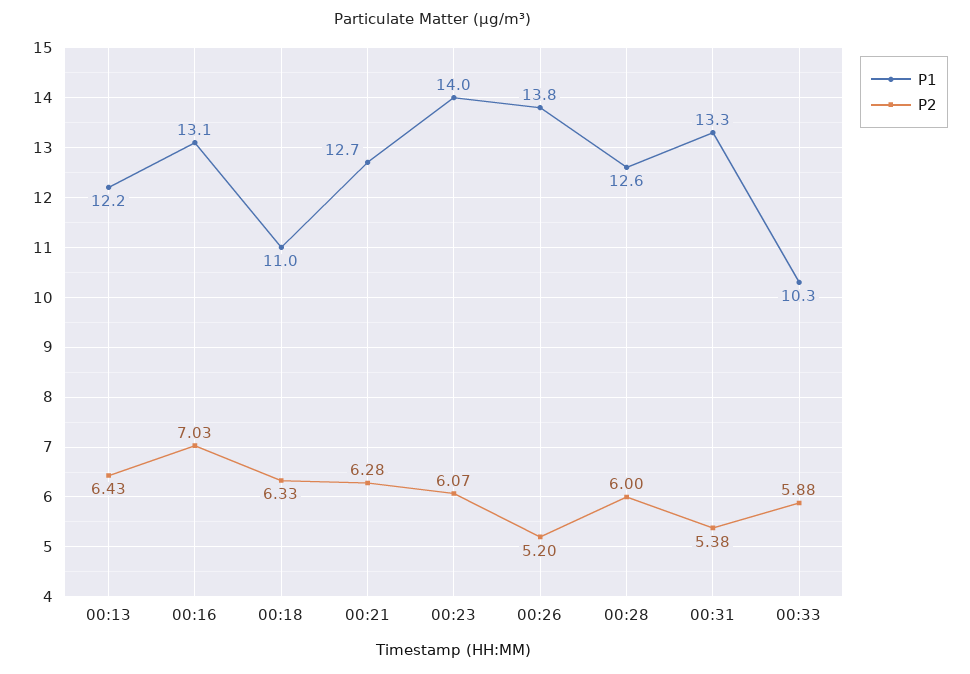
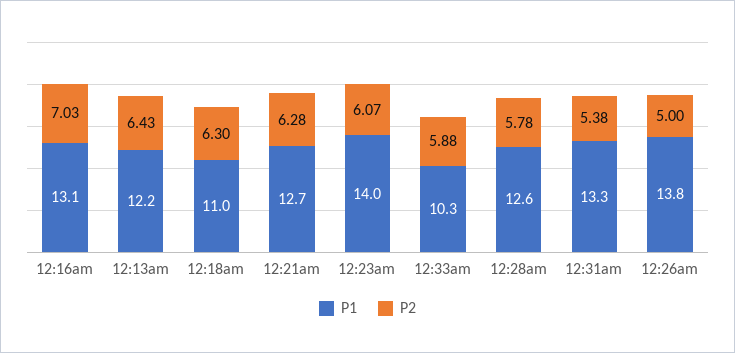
P2, 00:18: 6.33 -> 6.3
P2, 00:26: 5.2 -> 5
P2, 00:28: 6 -> 5.78

